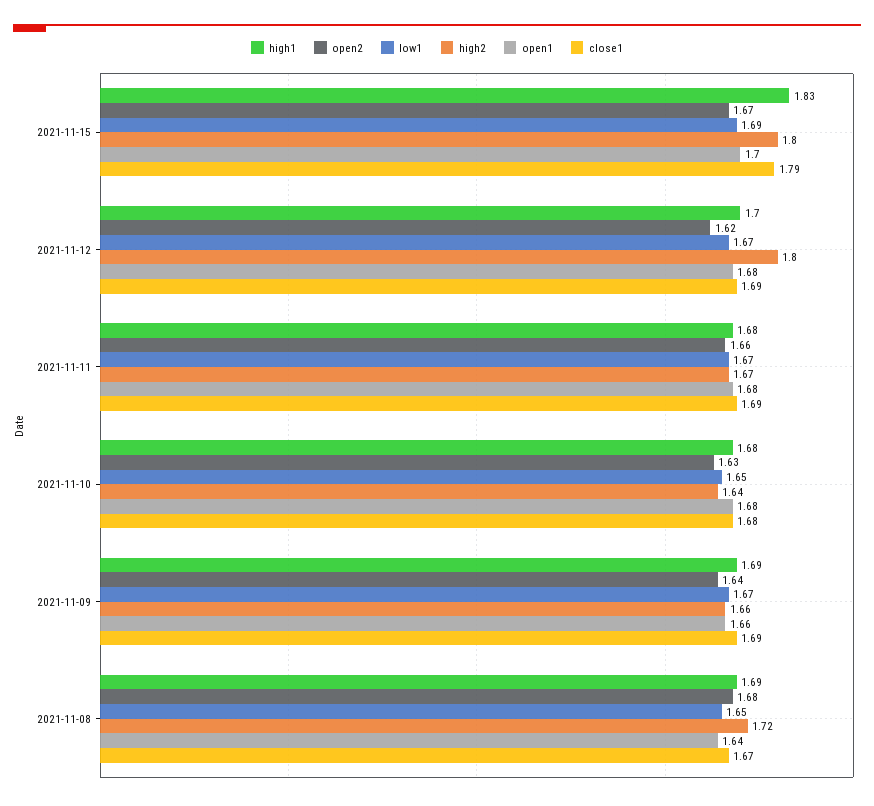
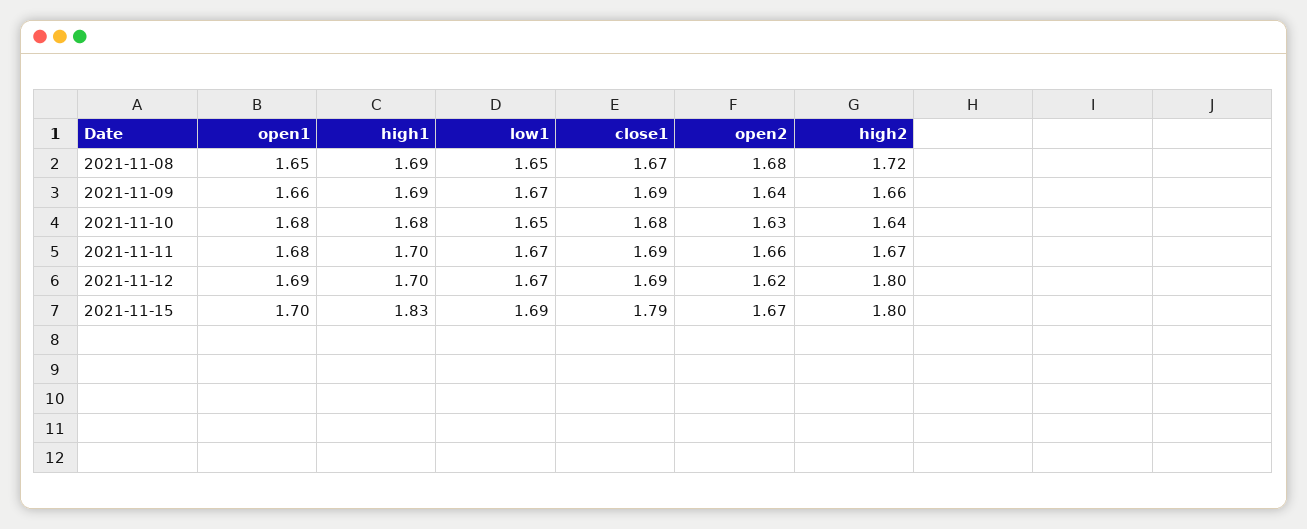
open1, 2021-11-12: 1.68 -> 1.69
high1, 2021-11-11: 1.68 -> 1.7
open1, 2021-11-08: 1.64 -> 1.65

